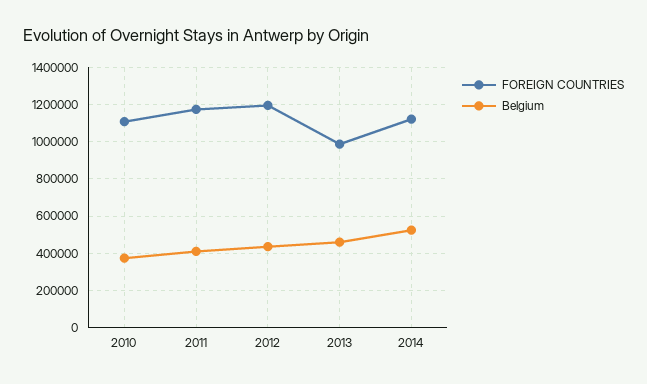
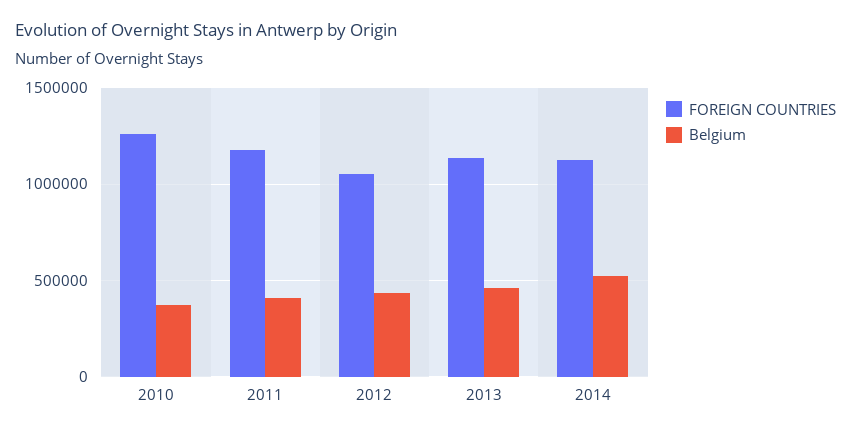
FOREIGN COUNTRIES, 2010: 1100000 -> 1250000
FOREIGN COUNTRIES, 2012: 1200000 -> 1050000
FOREIGN COUNTRIES, 2013: 1000000 -> 1150000

